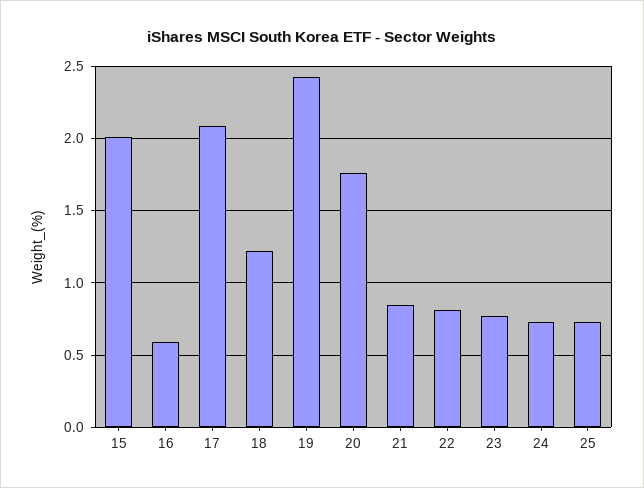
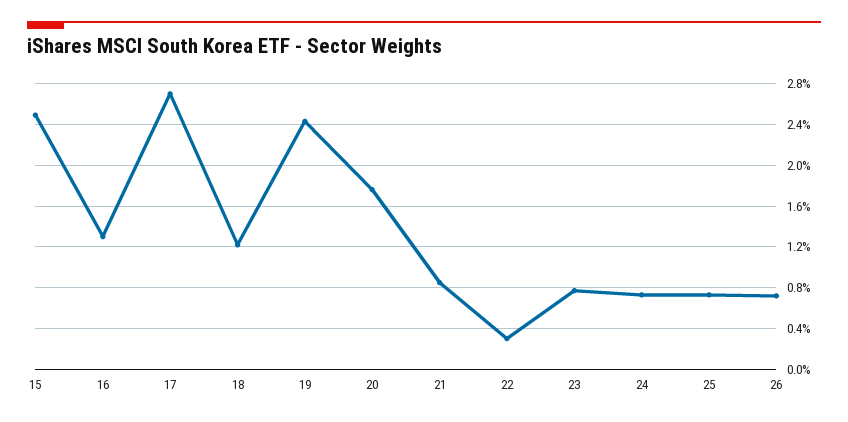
15: 2 -> 2.5
16: 0.6 -> 1.3
17: 2.1 -> 2.7
22: 0.8 -> 0.3
26: none -> 0.7

